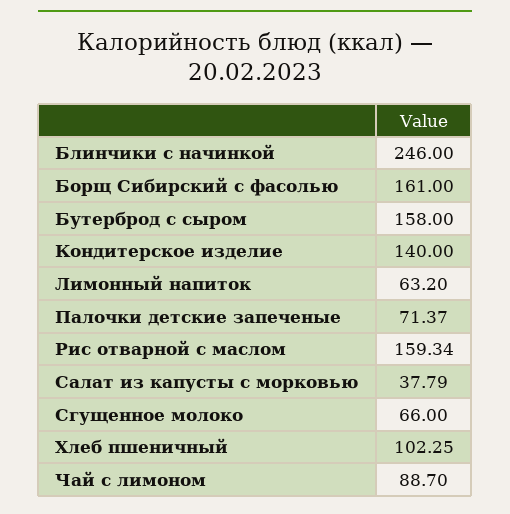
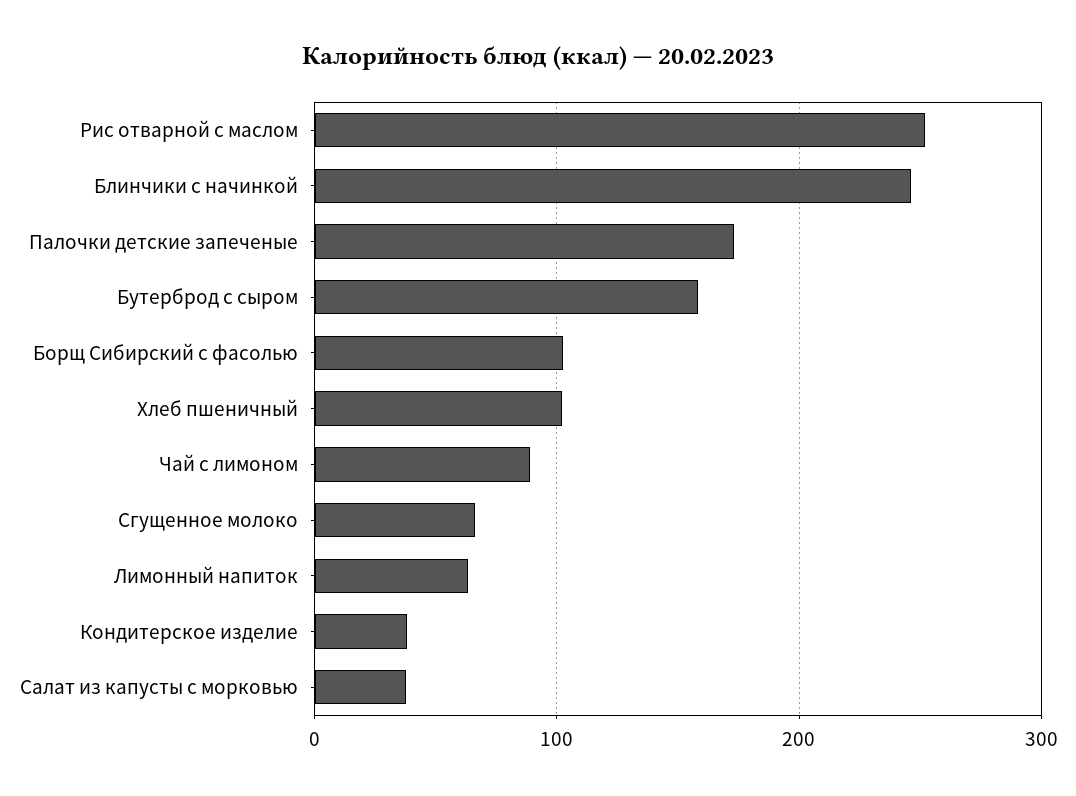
Борщ Сибирский с фасолью: 161 -> 100
Кондитерское изделие: 140 -> 40
Палочки детские запеченые: 71.37 -> 170
Рис отварной с маслом: 159.34 -> 250

